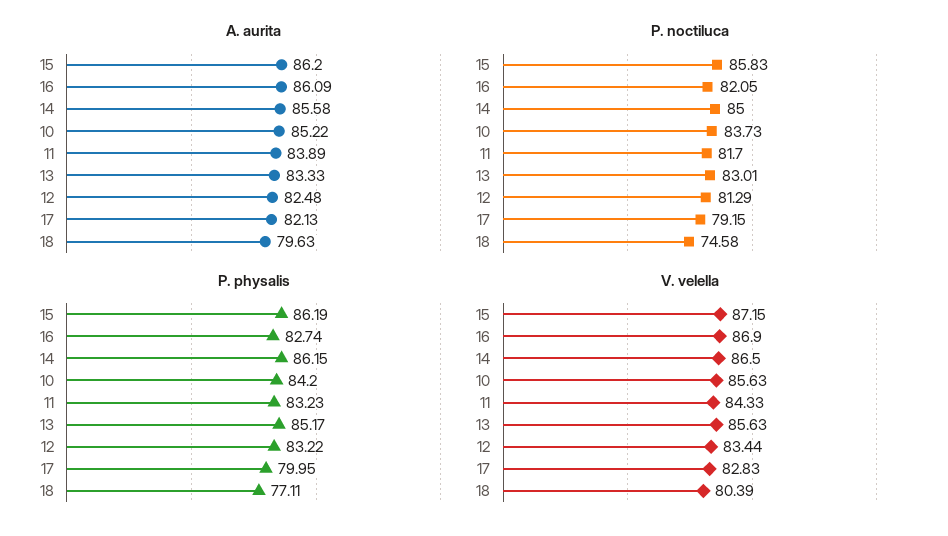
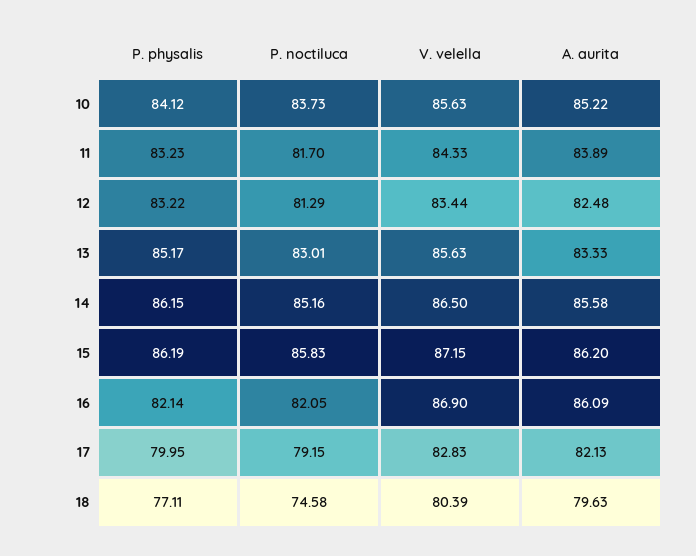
P. noctiluca, 14: 85 -> 85.16
P. physalis, 16: 82.74 -> 82.14
P. physalis, 10: 84.2 -> 84.12

